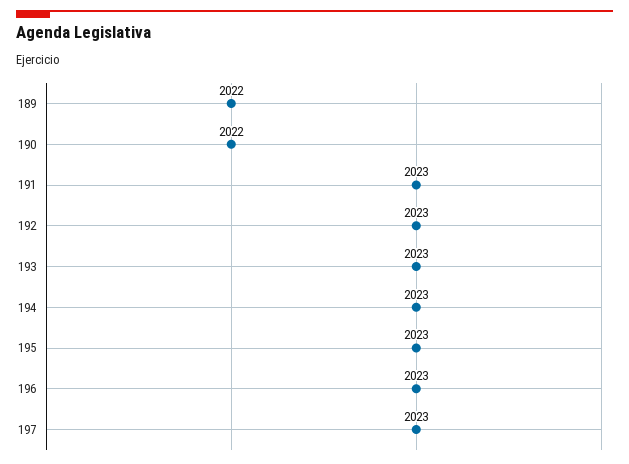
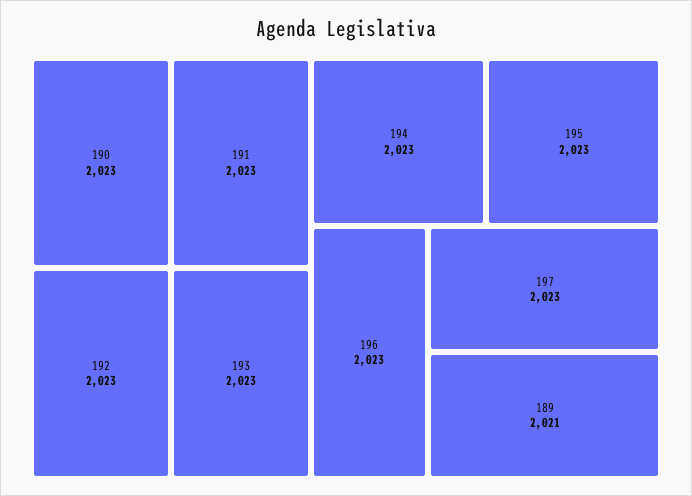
189: 2022 -> 2021
190: 2022 -> 2023

